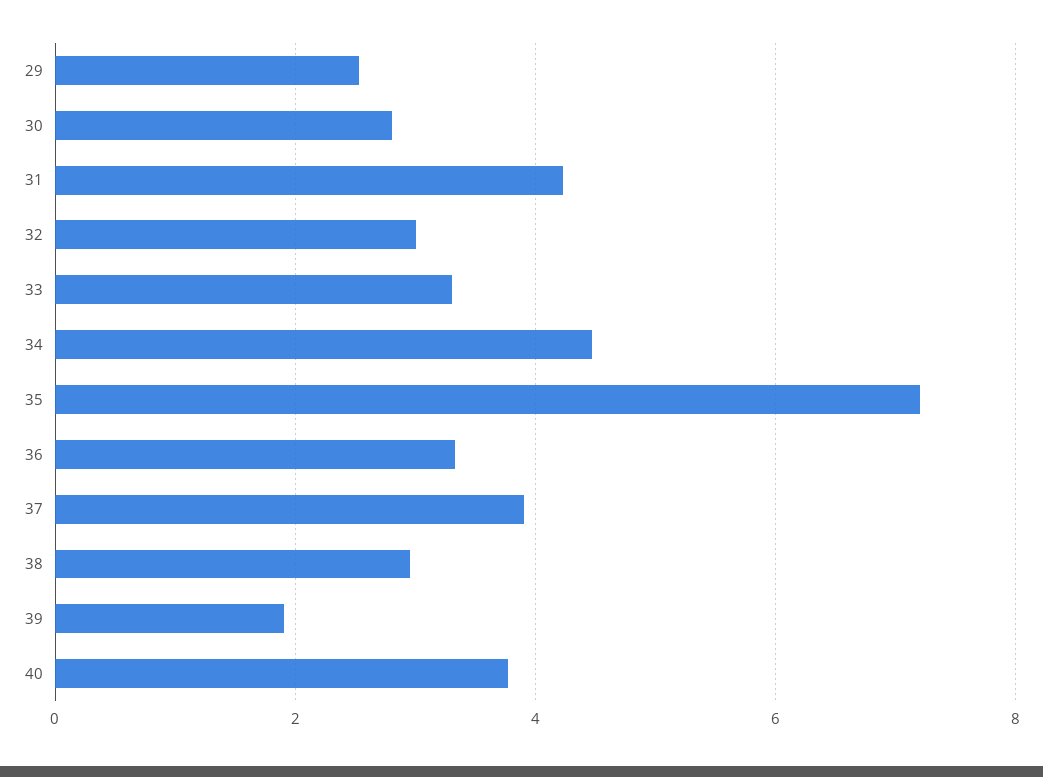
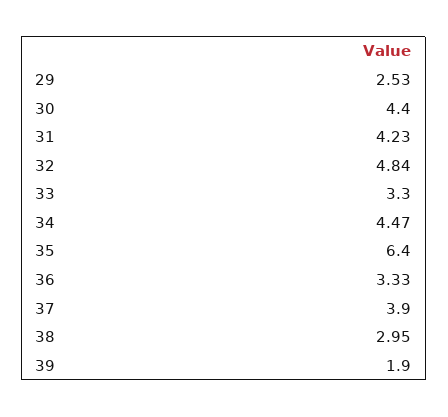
30: 2.8 -> 4.4
32: 3 -> 4.84
35: 7.2 -> 6.4
40: 3.8 -> none

